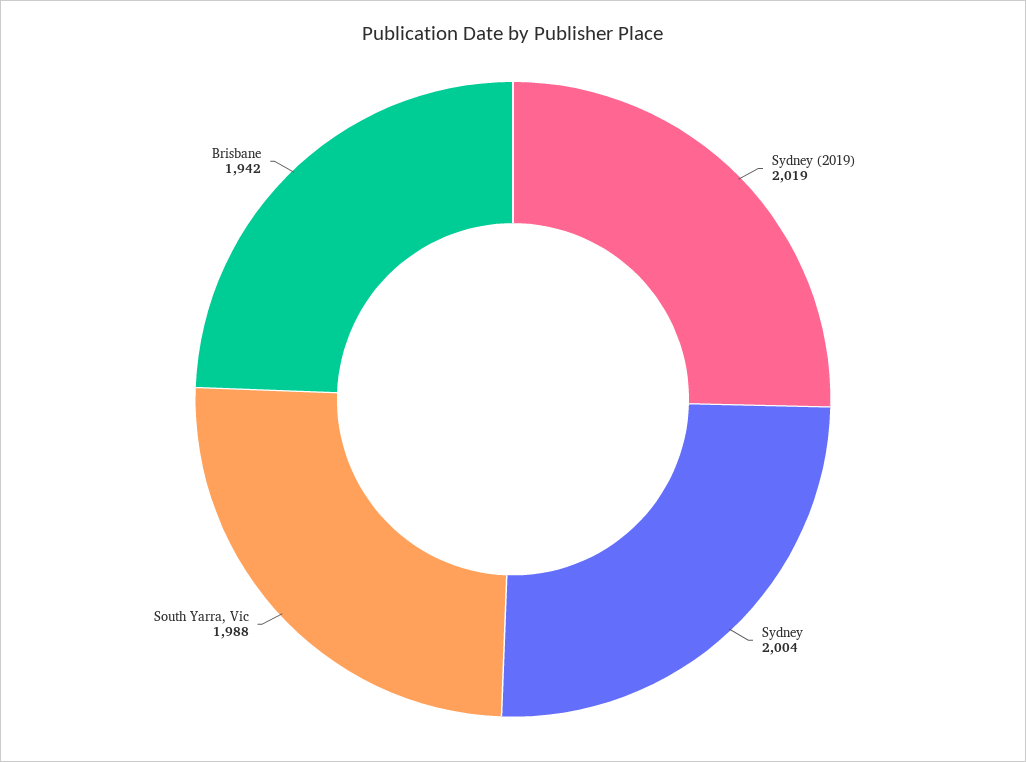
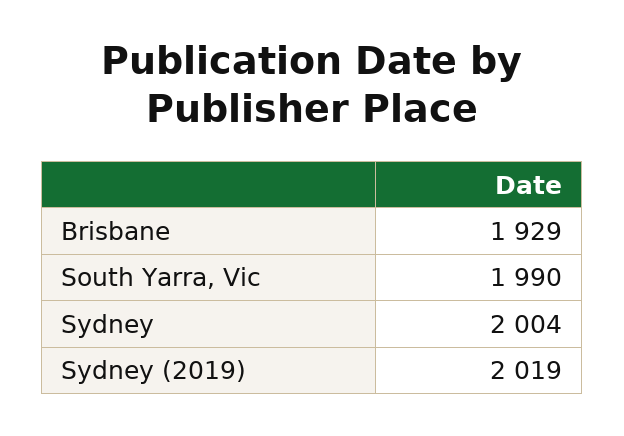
South Yarra, Vic: 1988 -> 1990
Brisbane: 1942 -> 1929

